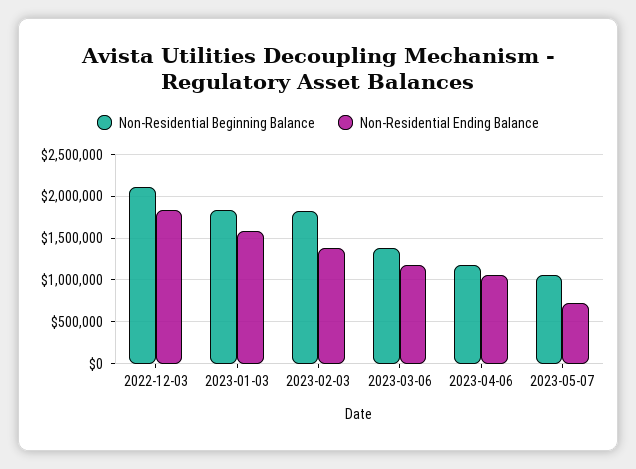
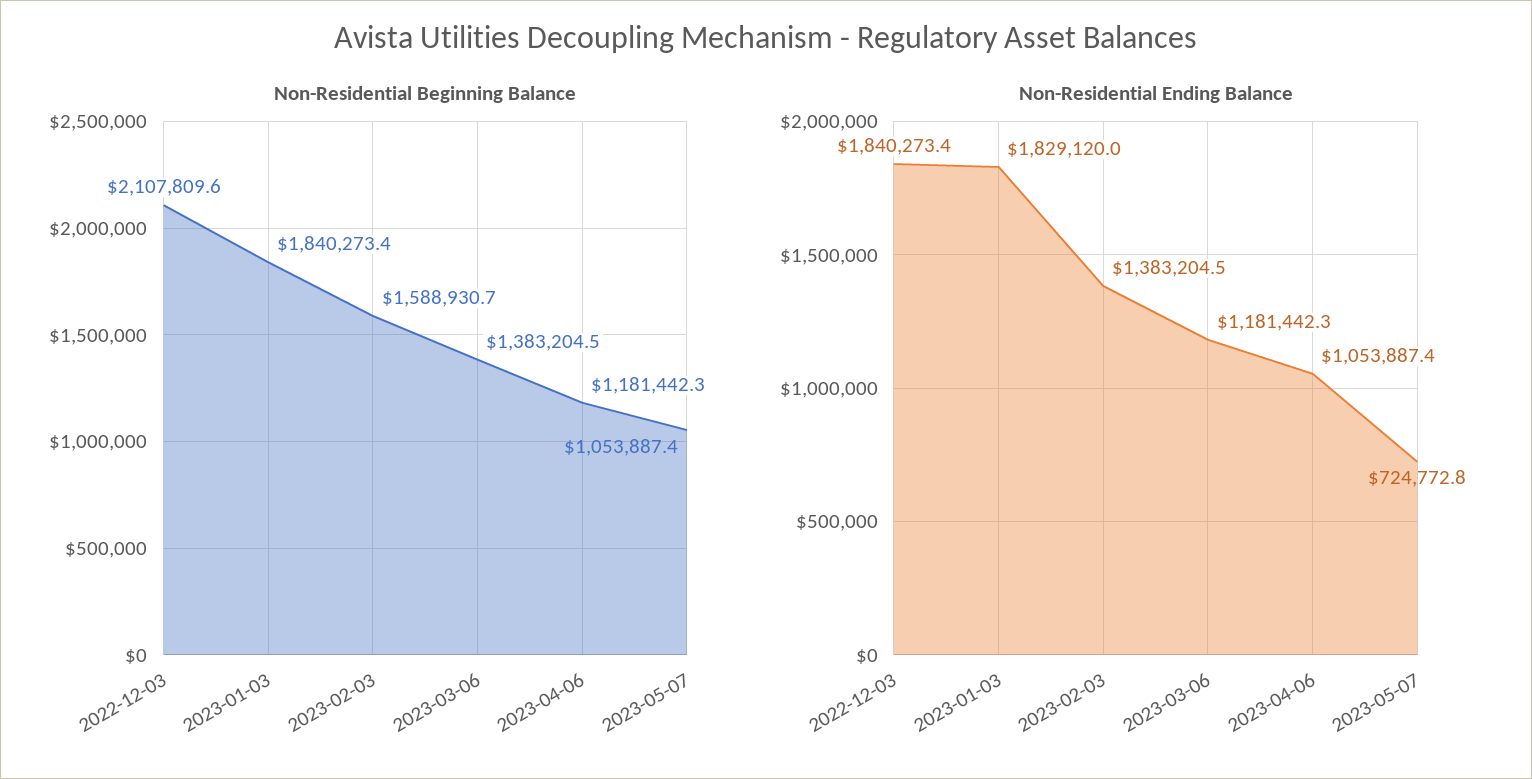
Non-Residential Ending Balance, 2023-01-03: 1600000 -> 1829120
Non-Residential Beginning Balance, 2023-02-03: 1800000 -> 1588930.7

